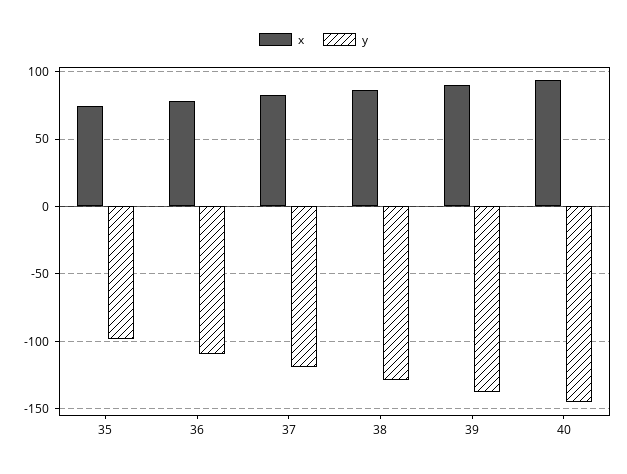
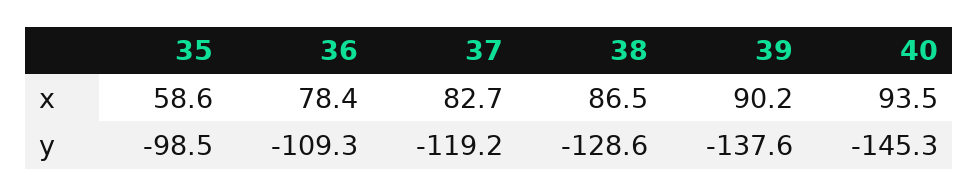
x, 35: 75 -> 58.6

